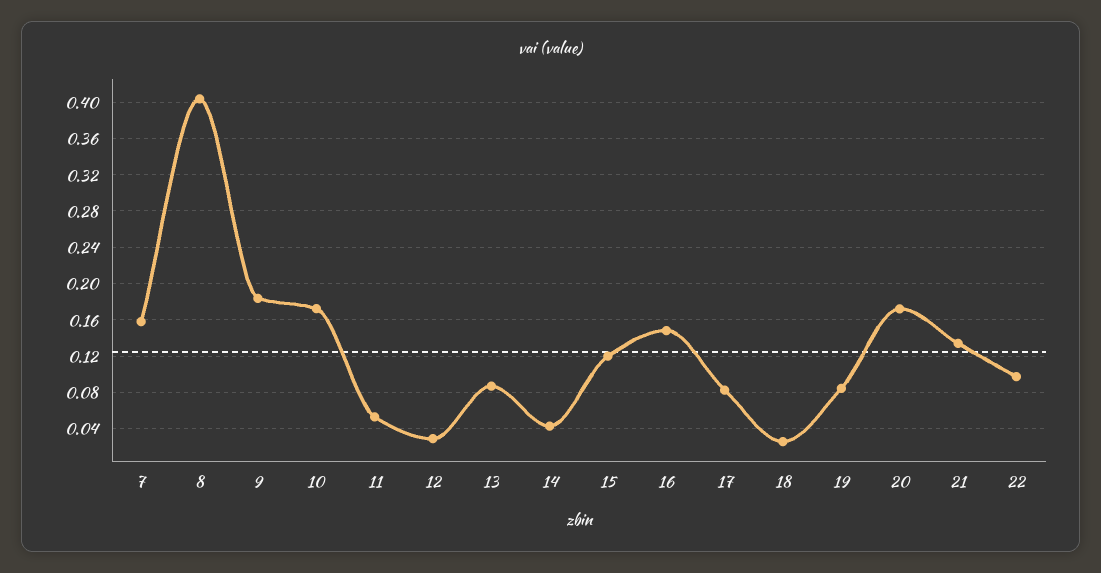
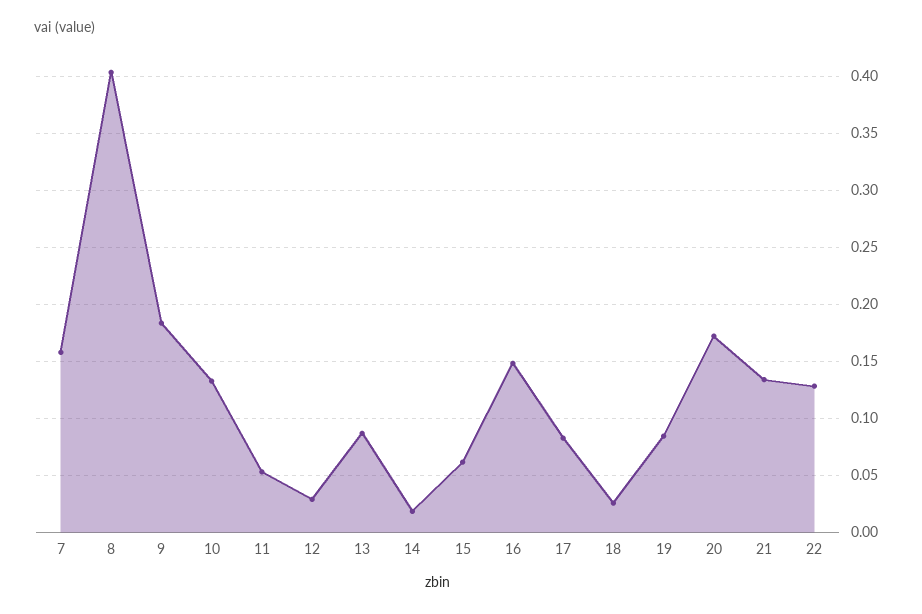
10: 0.17 -> 0.13
14: 0.04 -> 0.02
15: 0.12 -> 0.06
22: 0.1 -> 0.13

